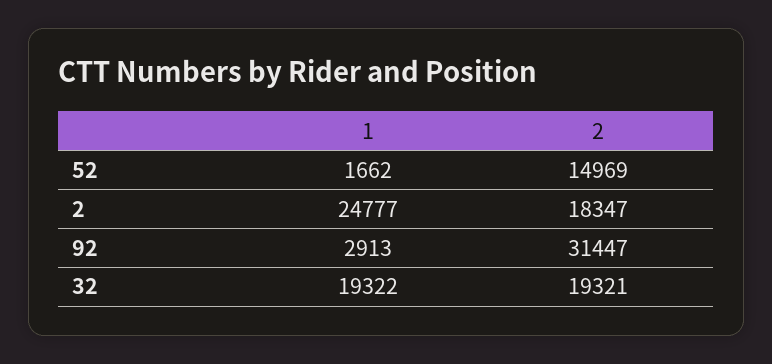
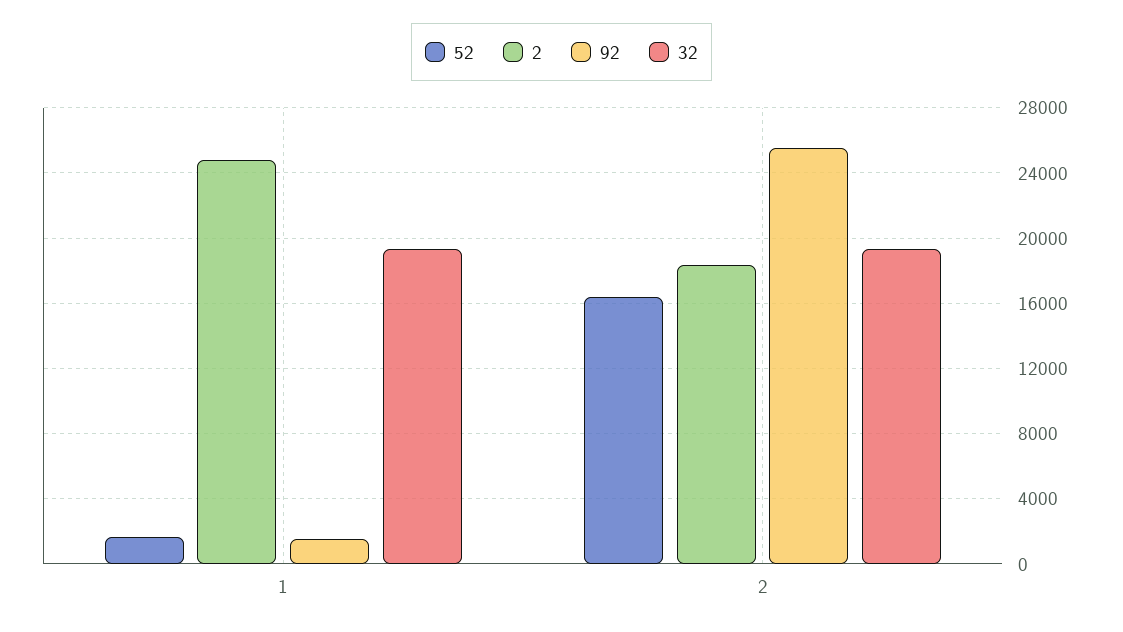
52, 2: 14969 -> 16500
92, 1: 2913 -> 1500
92, 2: 31447 -> 25500

